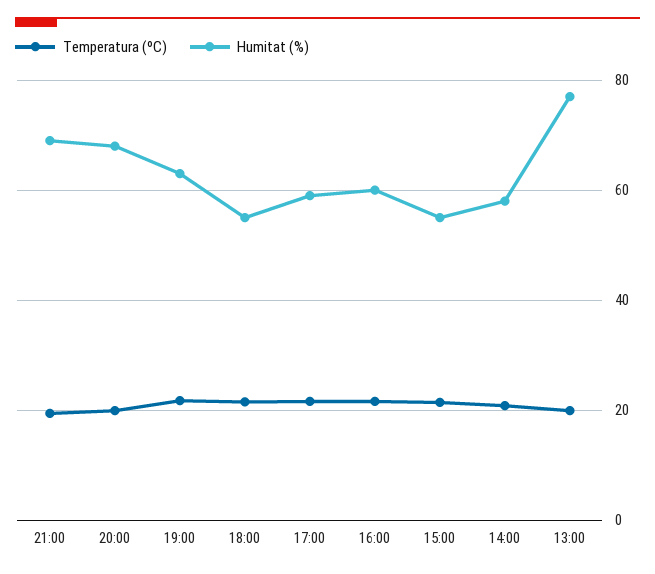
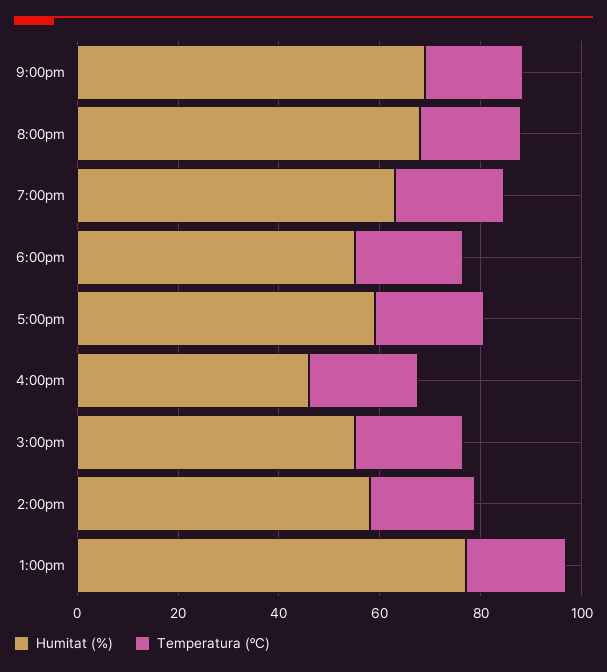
Humitat (%), 16:00: 60 -> 45

